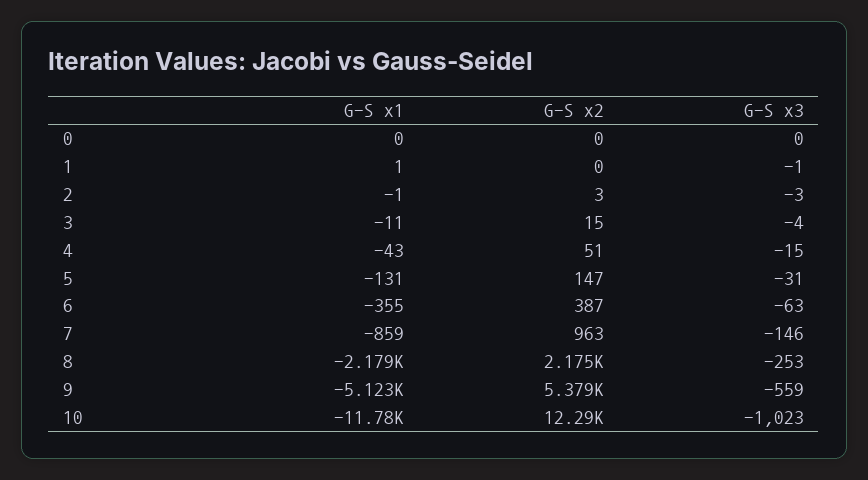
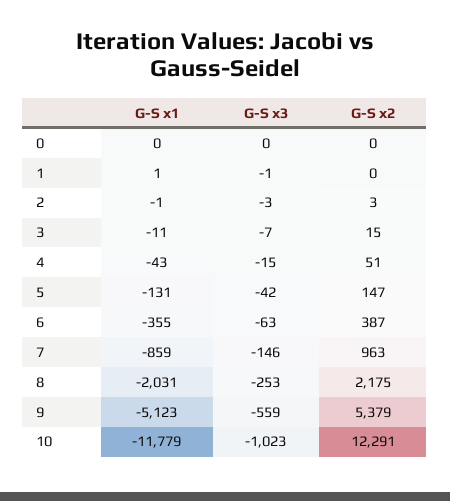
G-S x3, 3: -4 -> -7
G-S x3, 5: -31 -> -42
G-S x1, 8: -2179 -> -2031

